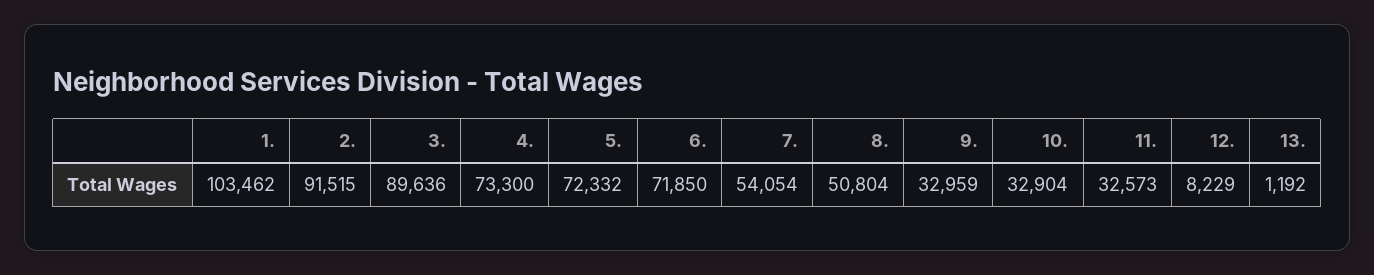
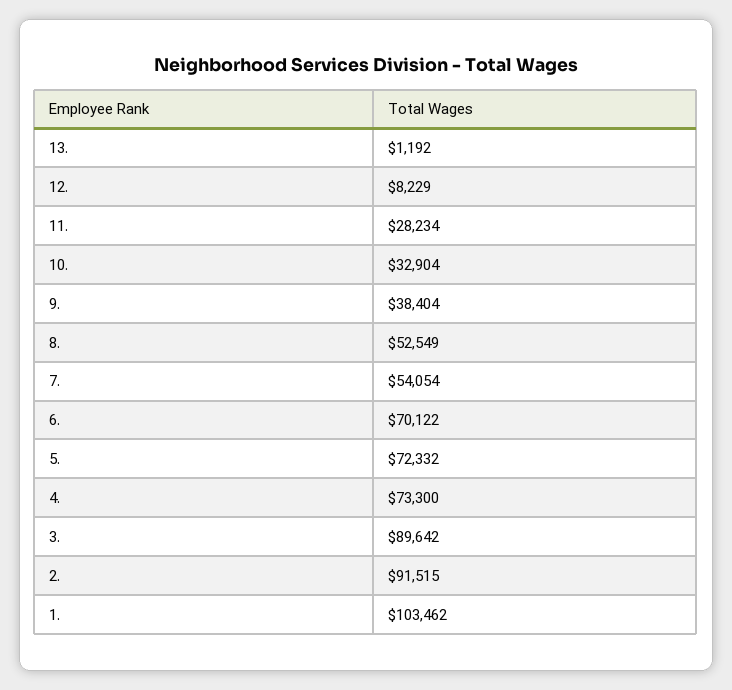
3.: 89636 -> 89642
6.: 71850 -> 70122
8.: 50804 -> 52549
9.: 32959 -> 38404
11.: 32573 -> 28234

